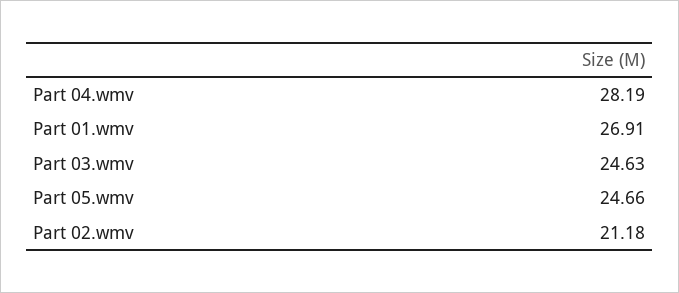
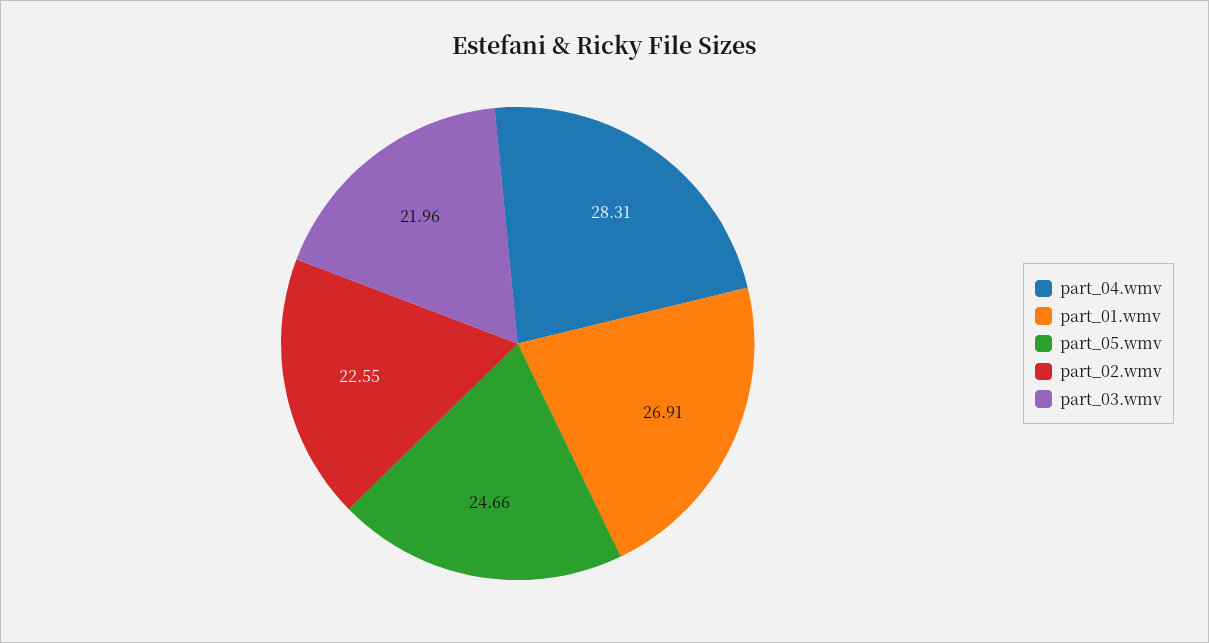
Part 04.wmv: 28.19 -> 28.31
Part 03.wmv: 24.63 -> 21.96
Part 02.wmv: 21.18 -> 22.55

